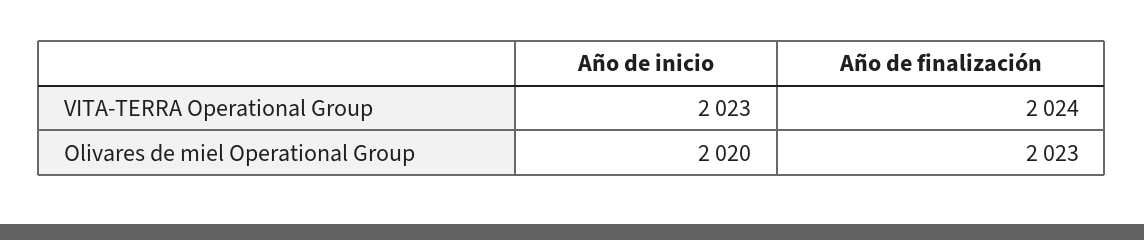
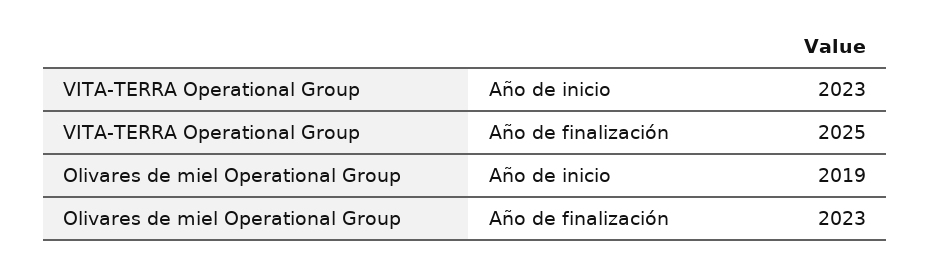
Año de finalización, VITA-TERRA Operational Group: 2024 -> 2025
Año de inicio, Olivares de miel Operational Group: 2020 -> 2019

